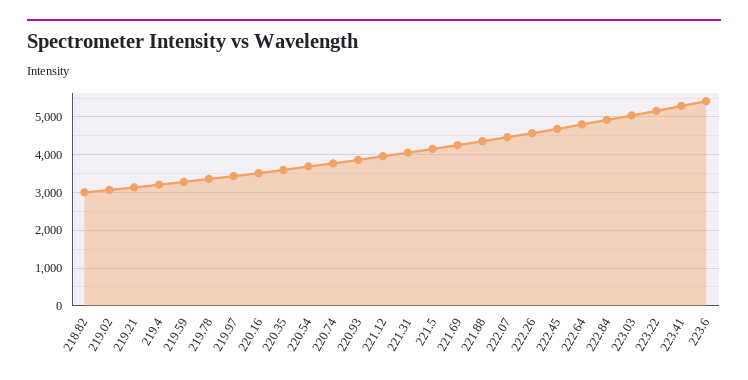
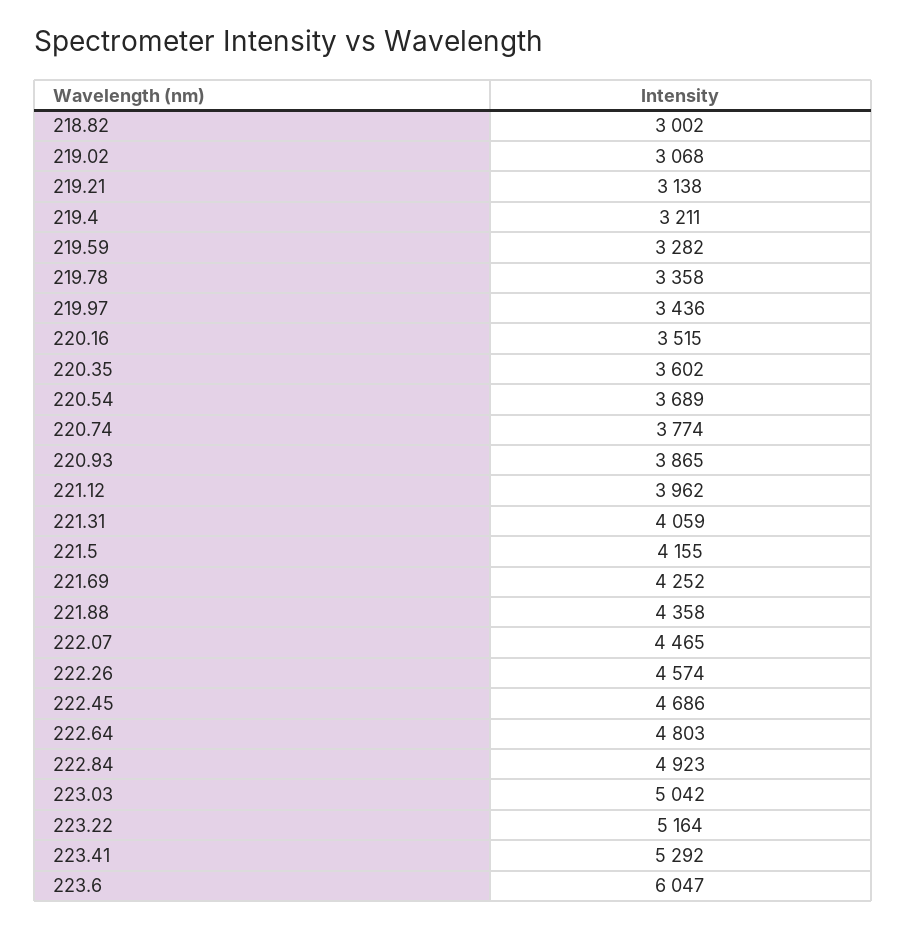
223.6: 5400 -> 6047

